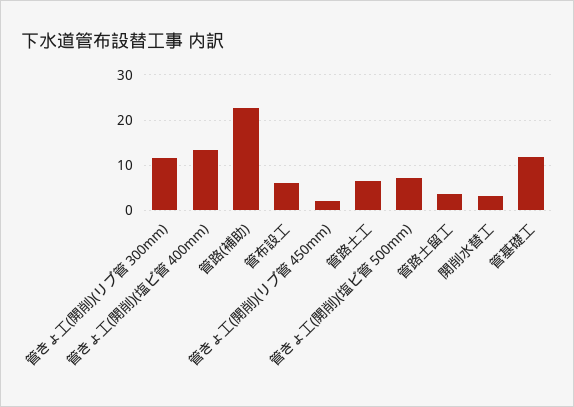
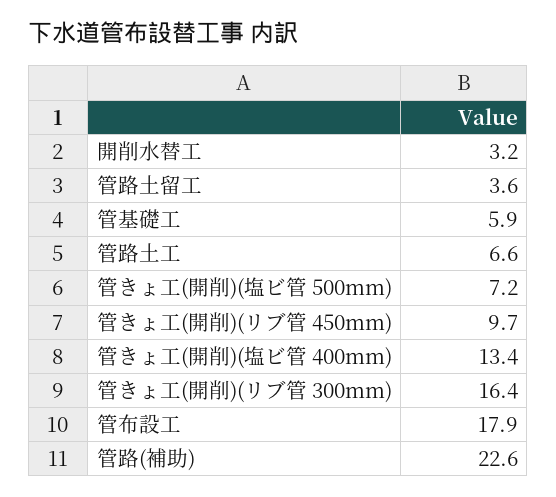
管きょ工(開削)(リブ管 300mm): 12 -> 16.4
管布設工: 6 -> 17.9
管きょ工(開削)(リブ管 450mm): 2 -> 9.7
管基礎工: 12 -> 5.9

